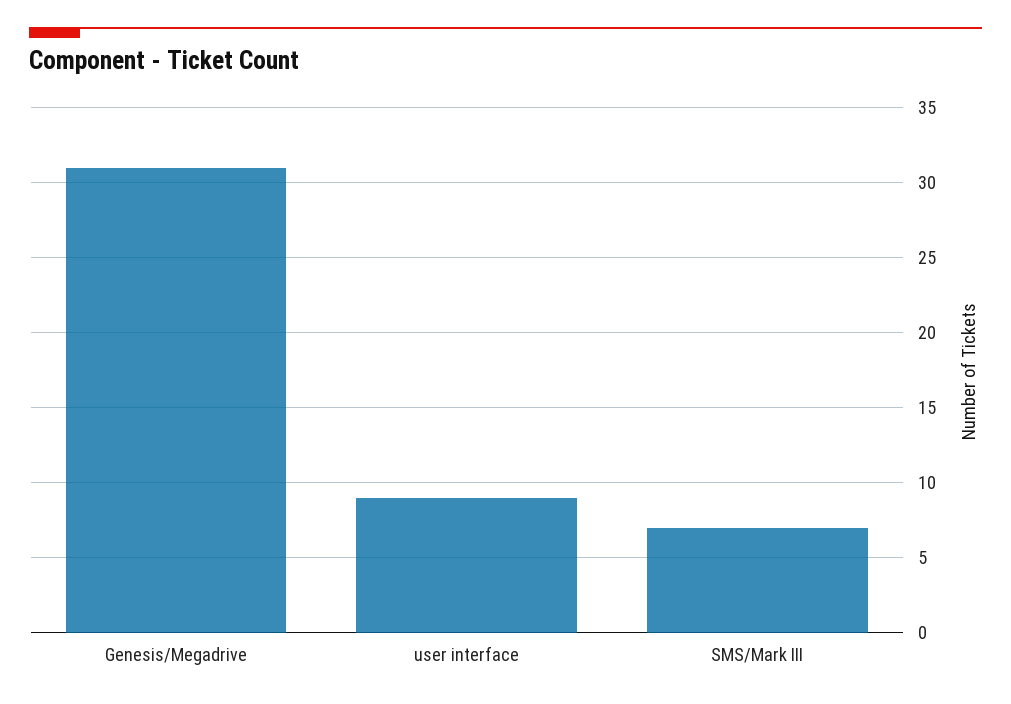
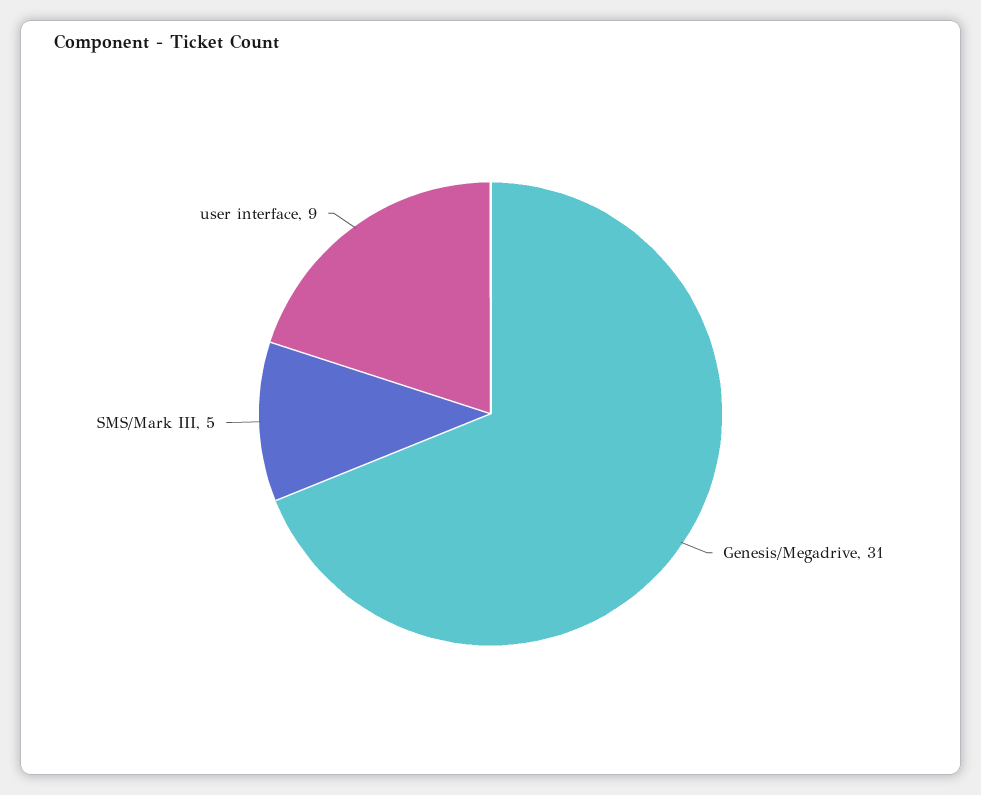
SMS/Mark III: 7 -> 5

